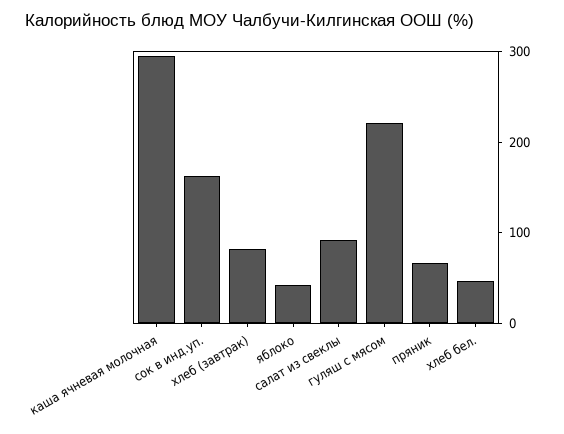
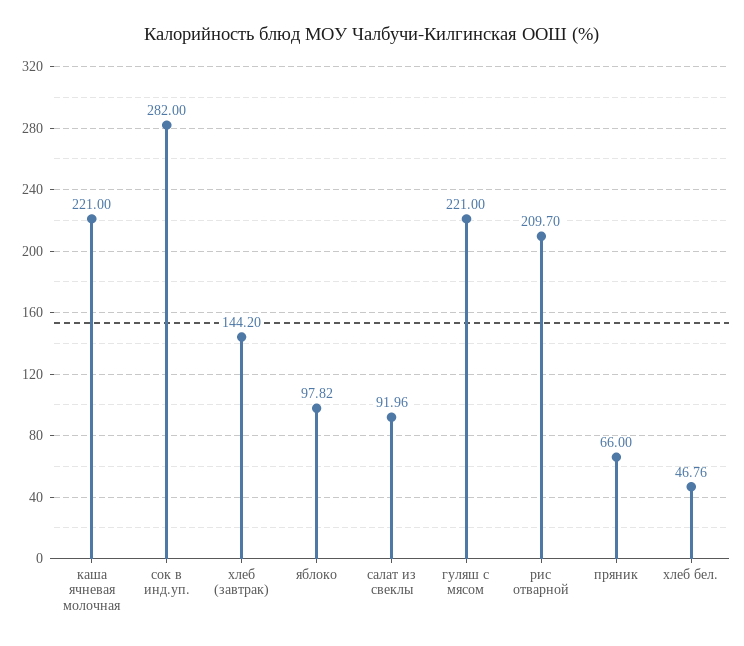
каша ячневая молочная: 300 -> 221
сок в инд.уп.: 160 -> 282
хлеб (завтрак): 80 -> 144.2
яблоко: 40 -> 97.82
рис отварной: none -> 209.7

